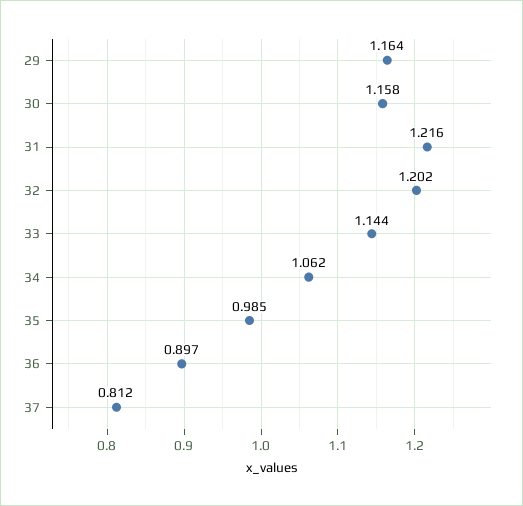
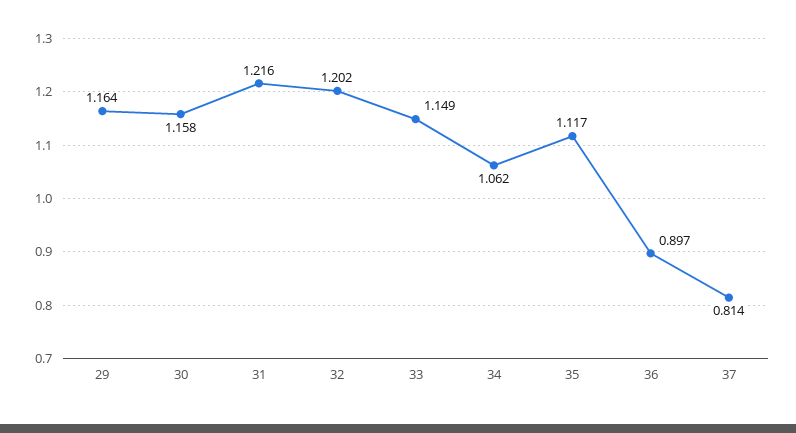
33: 1.144 -> 1.149
35: 0.985 -> 1.117
37: 0.812 -> 0.814

